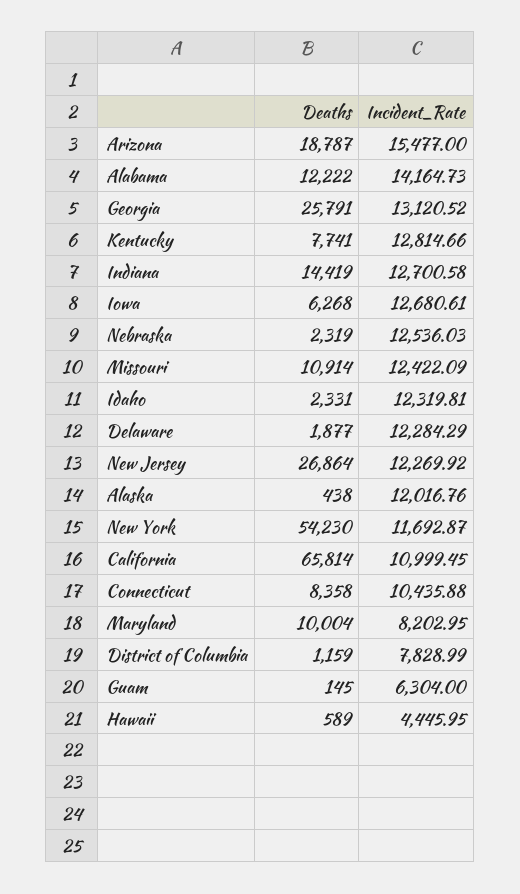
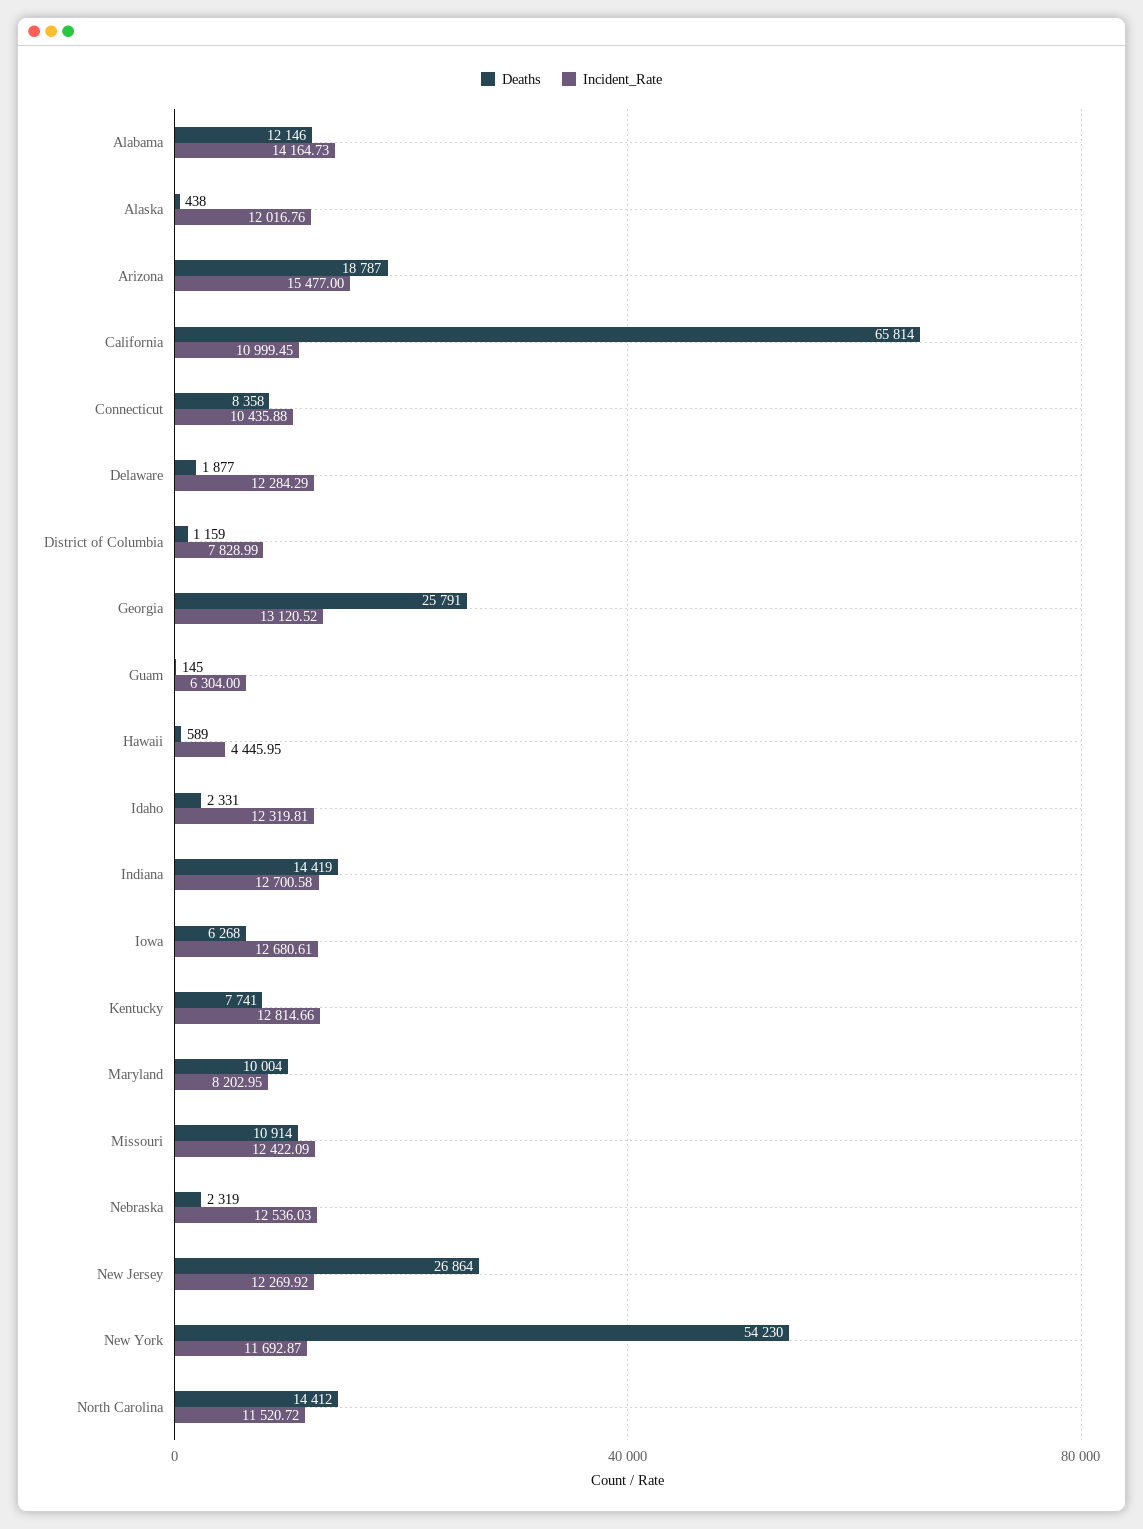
Deaths, Alabama: 12222 -> 12146
Deaths, North Carolina: none -> 14412
Incident_Rate, North Carolina: none -> 11520.72

